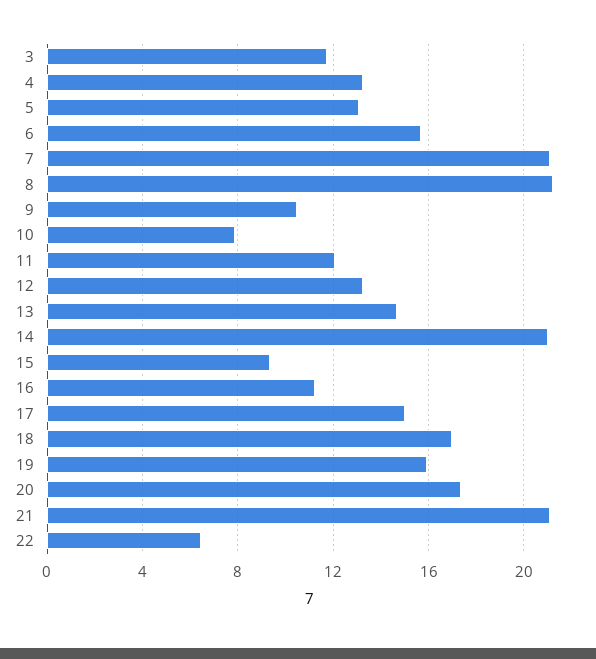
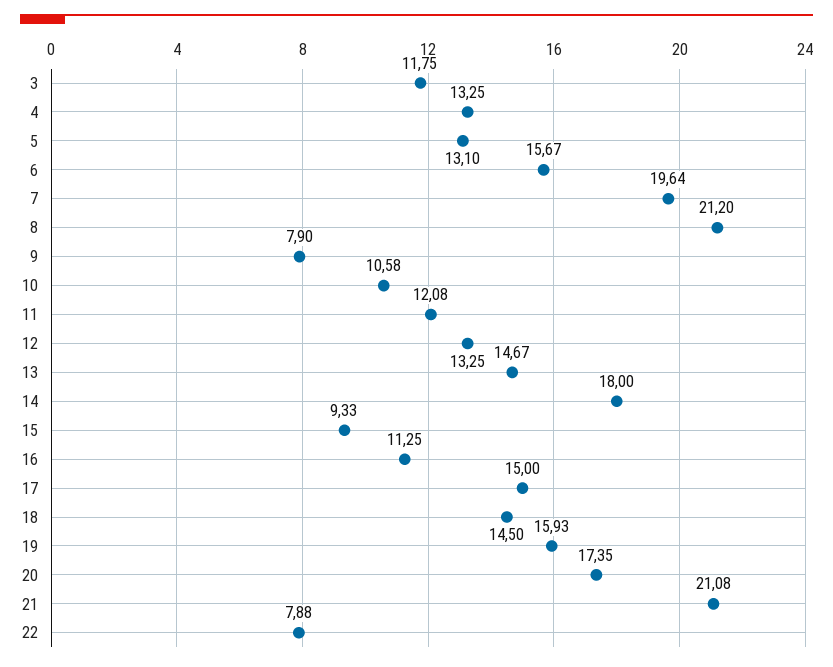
7: 21 -> 19.64
9: 10.5 -> 7.9
10: 8 -> 10.58
14: 21 -> 18
18: 17 -> 14.5
22: 6.5 -> 7.88

